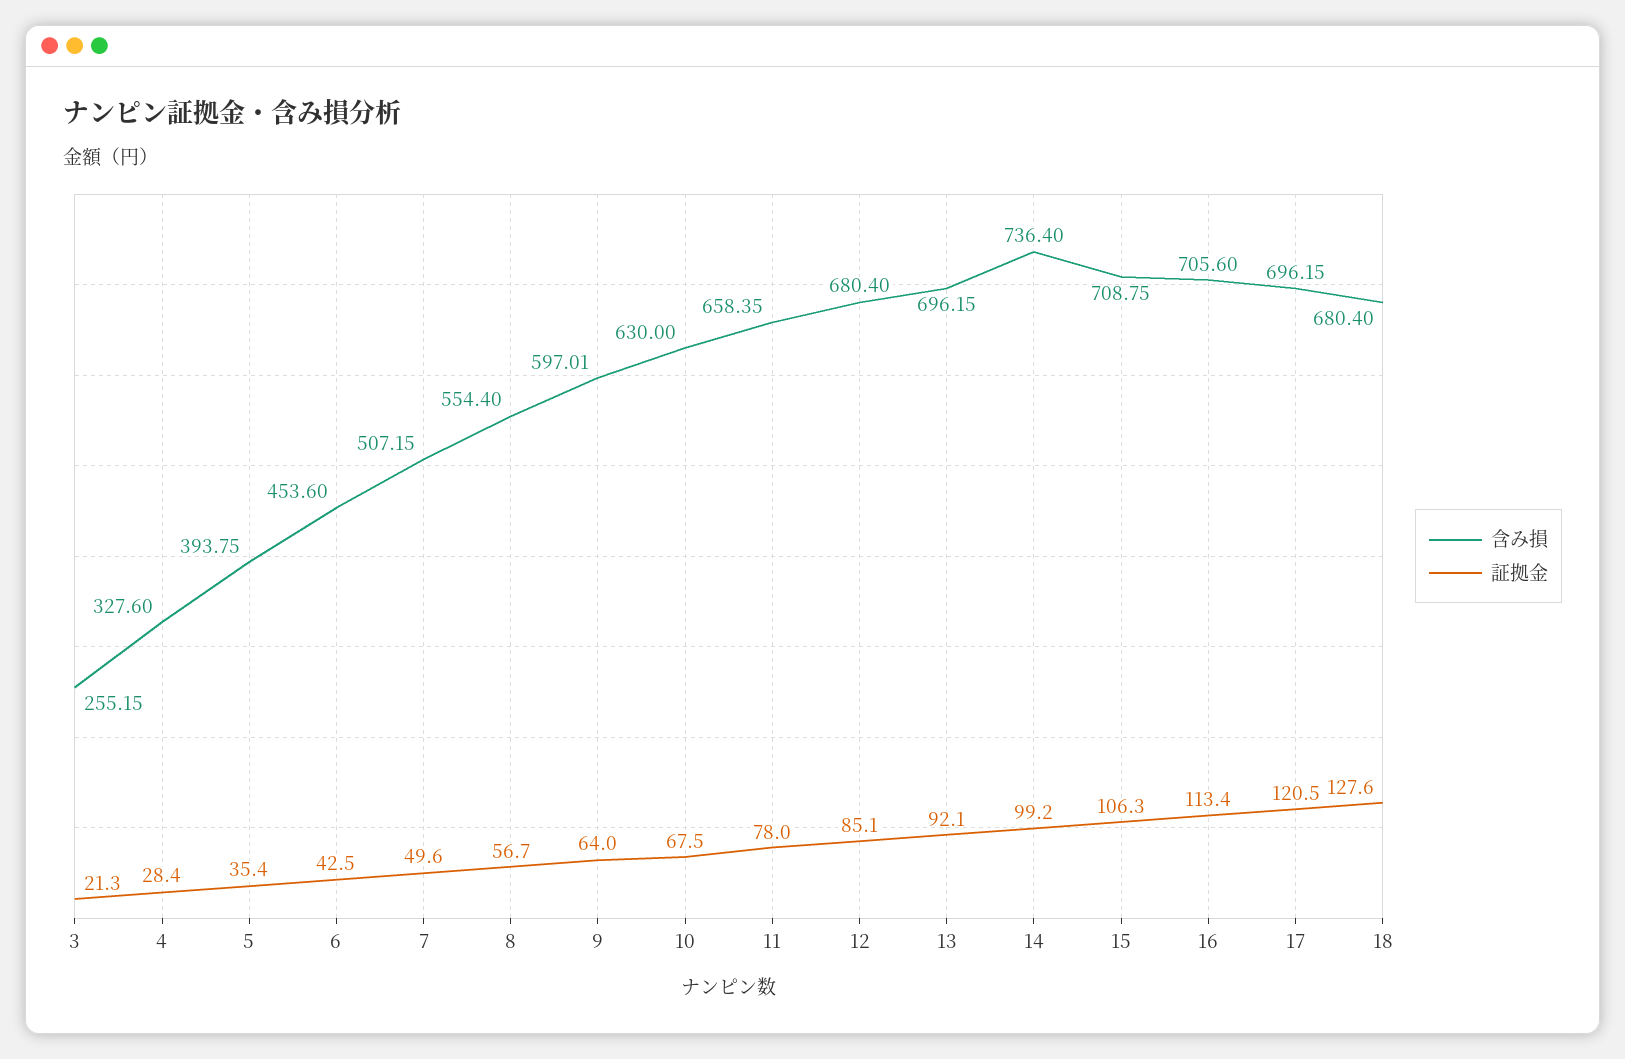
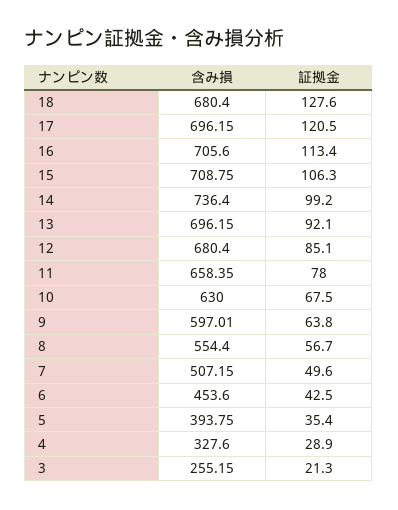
証拠金, 4: 28.4 -> 28.9
証拠金, 9: 64 -> 63.8

